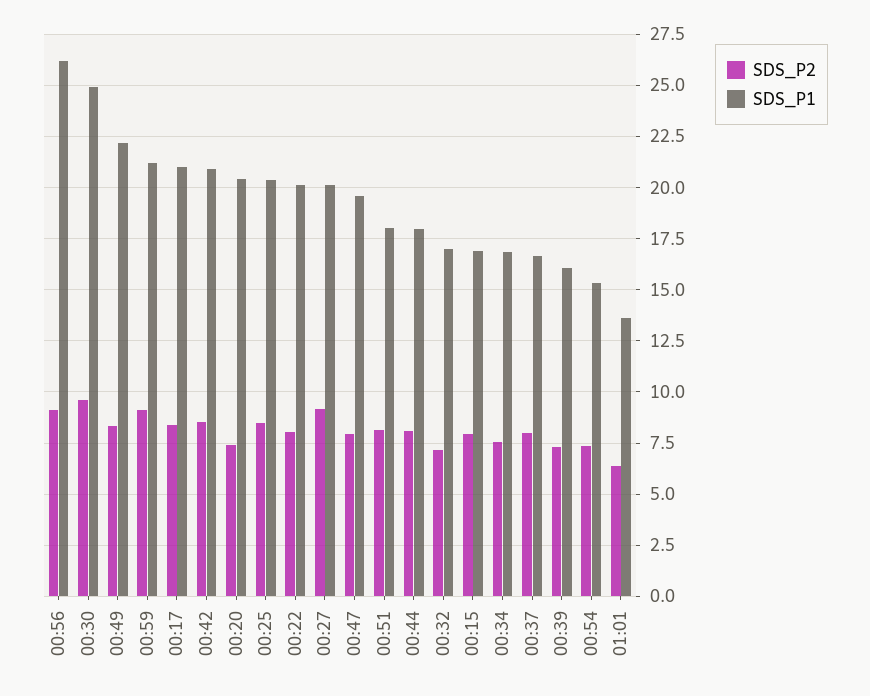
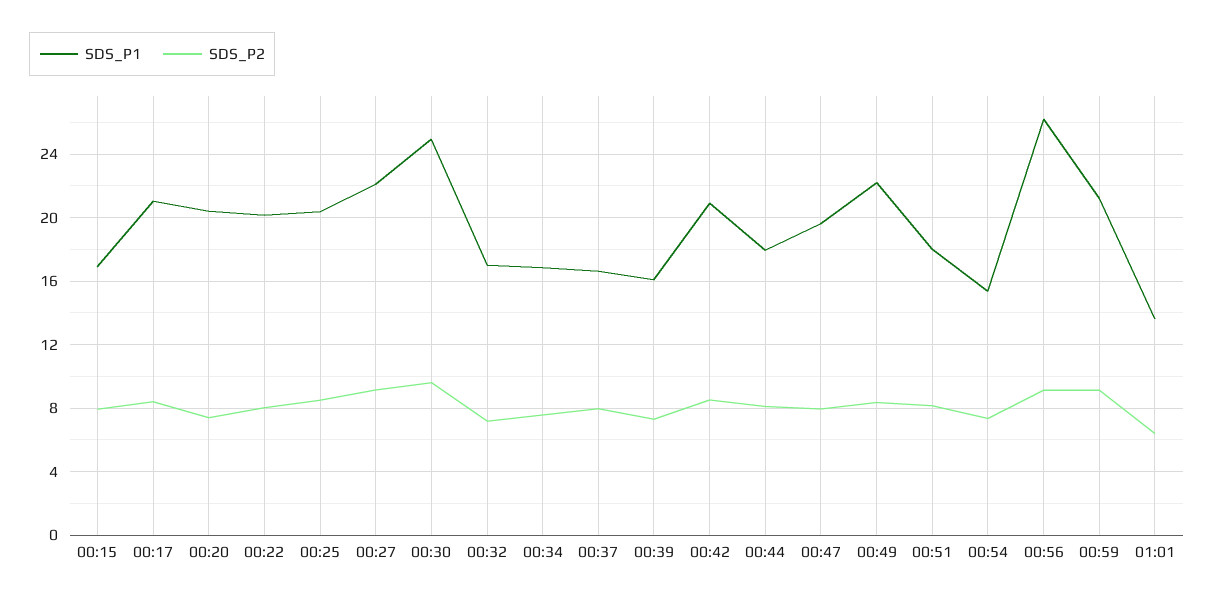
SDS_P1, 00:27: 20 -> 22

